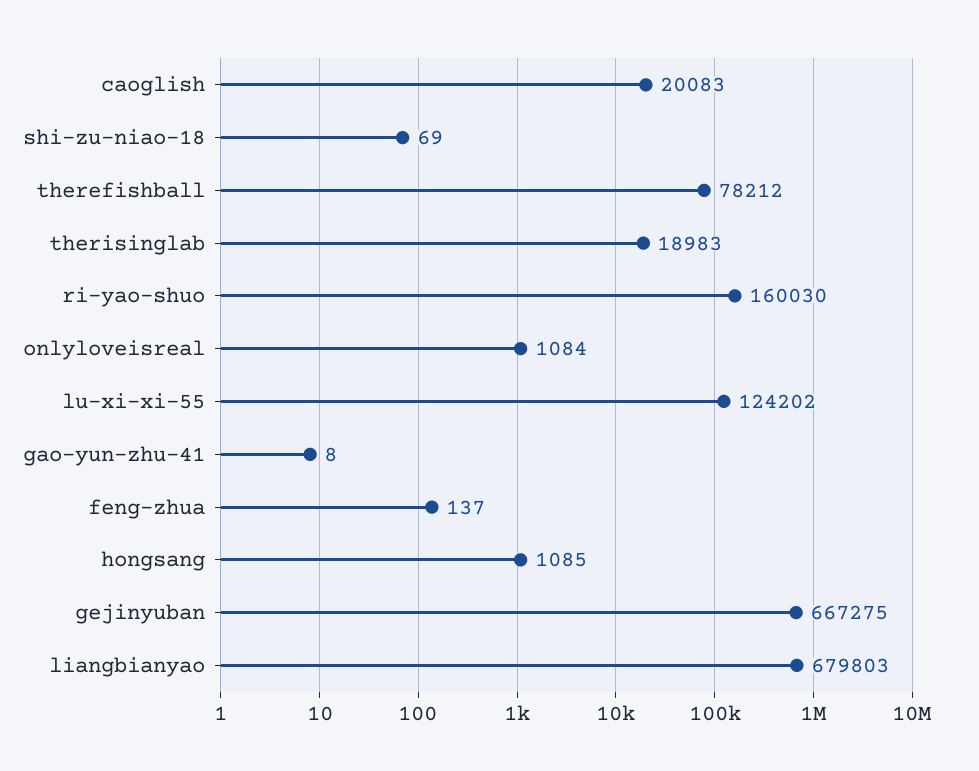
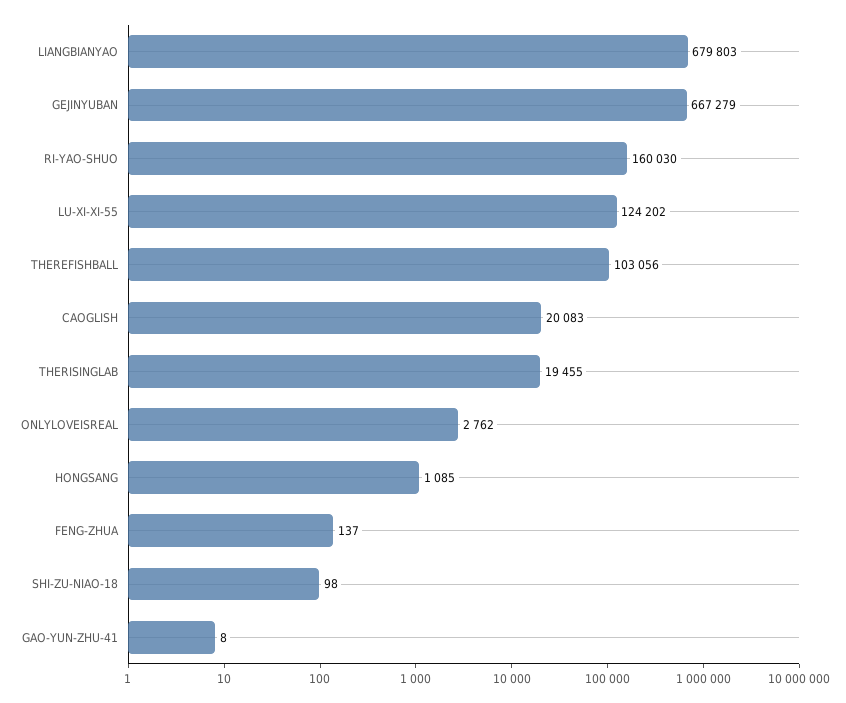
shi-zu-niao-18: 69 -> 98
therefishball: 78212 -> 103056
therisinglab: 18983 -> 19455
onlyloveisreal: 1084 -> 2762
gejinyuban: 667275 -> 667279

